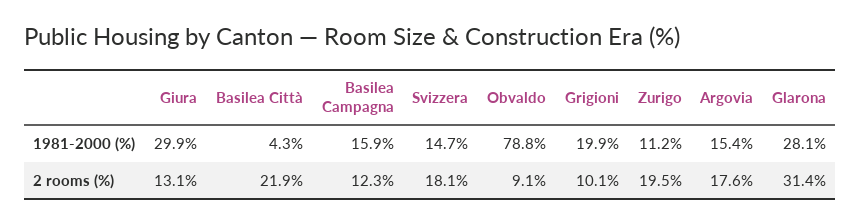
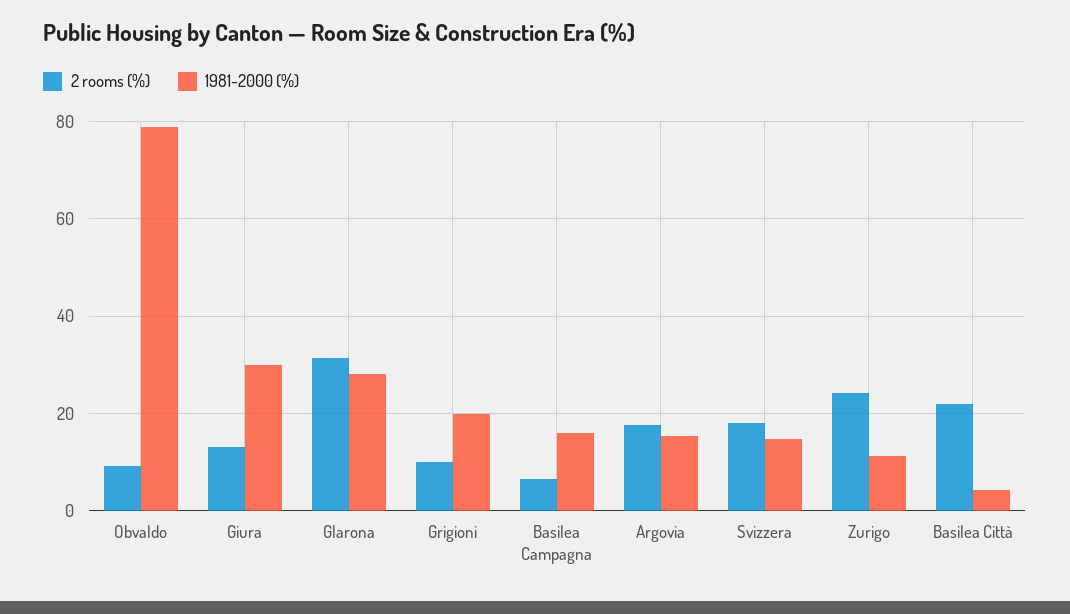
2 rooms (%), Basilea Campagna: 12.3 -> 6
2 rooms (%), Zurigo: 19.5 -> 24

